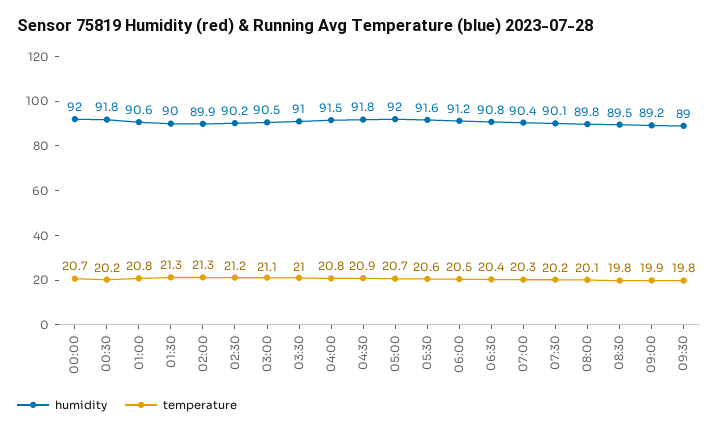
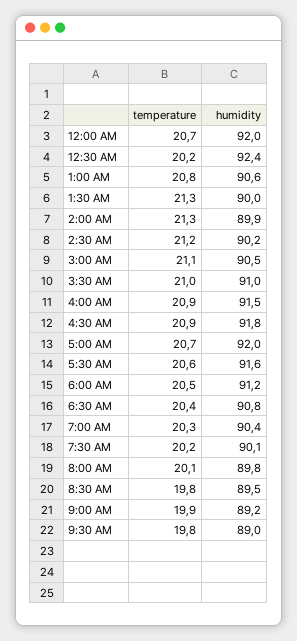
humidity, 00:30: 91.8 -> 92.4
temperature, 04:00: 20.8 -> 20.9

